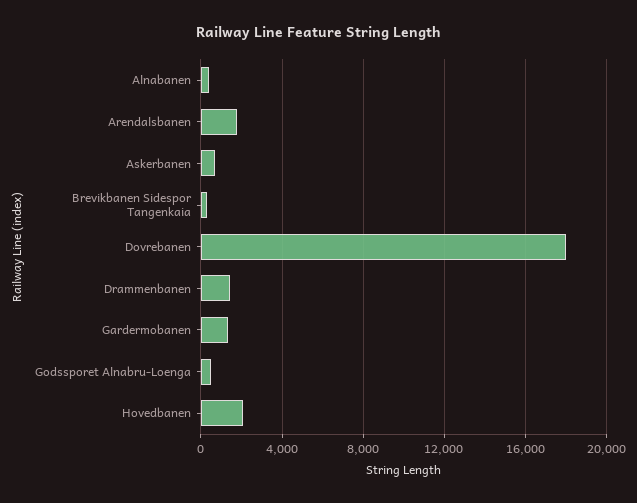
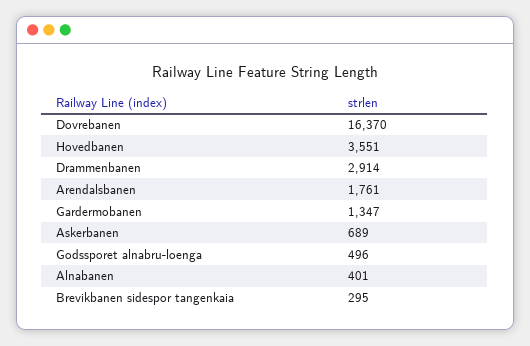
Dovrebanen: 18000 -> 16370
Drammenbanen: 1500 -> 2914
Hovedbanen: 2000 -> 3551

